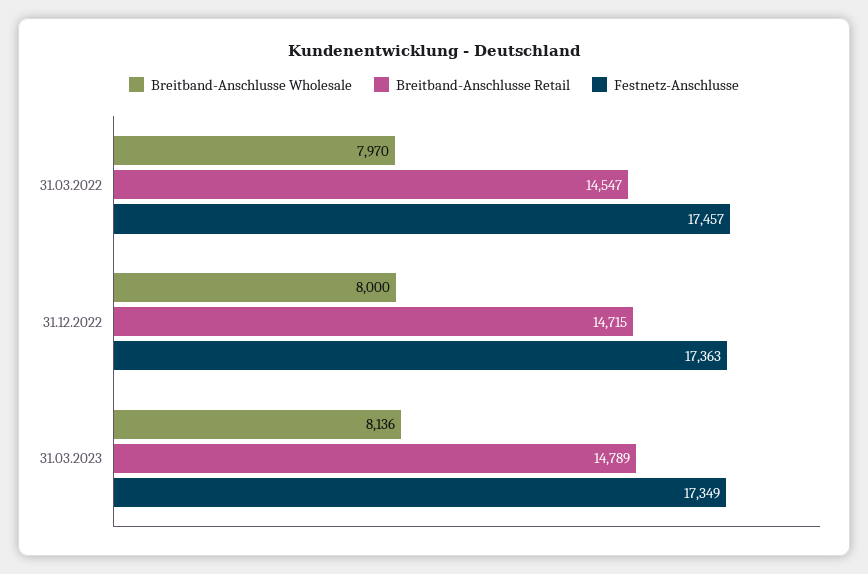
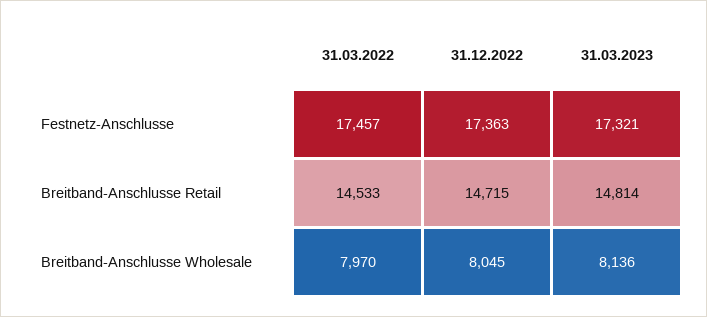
Breitband-Anschlusse Retail, 31.03.2022: 14547 -> 14533
Breitband-Anschlusse Wholesale, 31.12.2022: 8000 -> 8045
Breitband-Anschlusse Retail, 31.03.2023: 14789 -> 14814
Festnetz-Anschlusse, 31.03.2023: 17349 -> 17321

